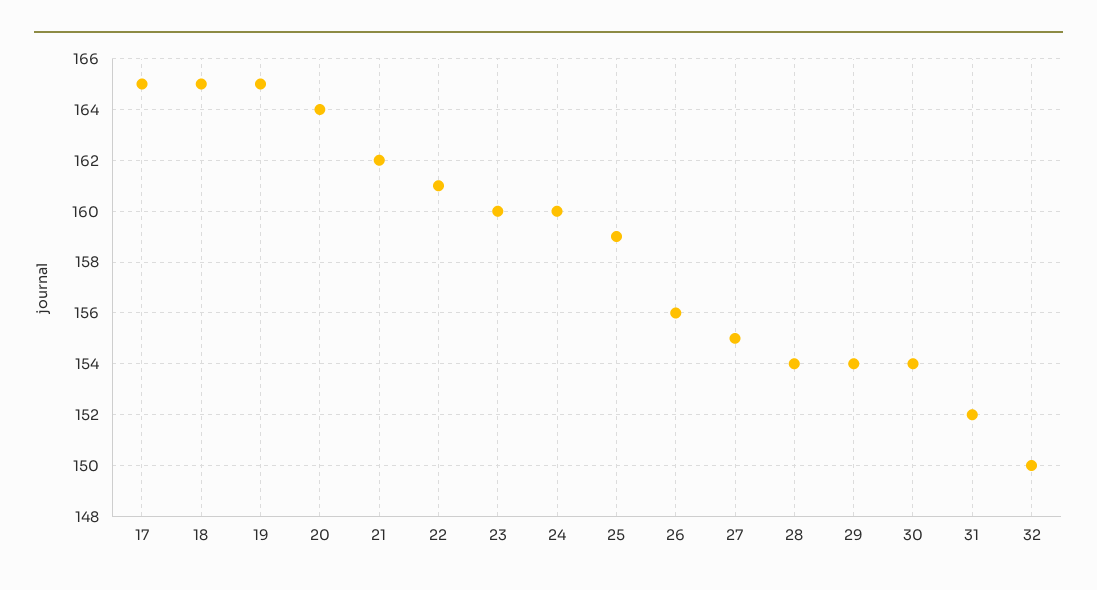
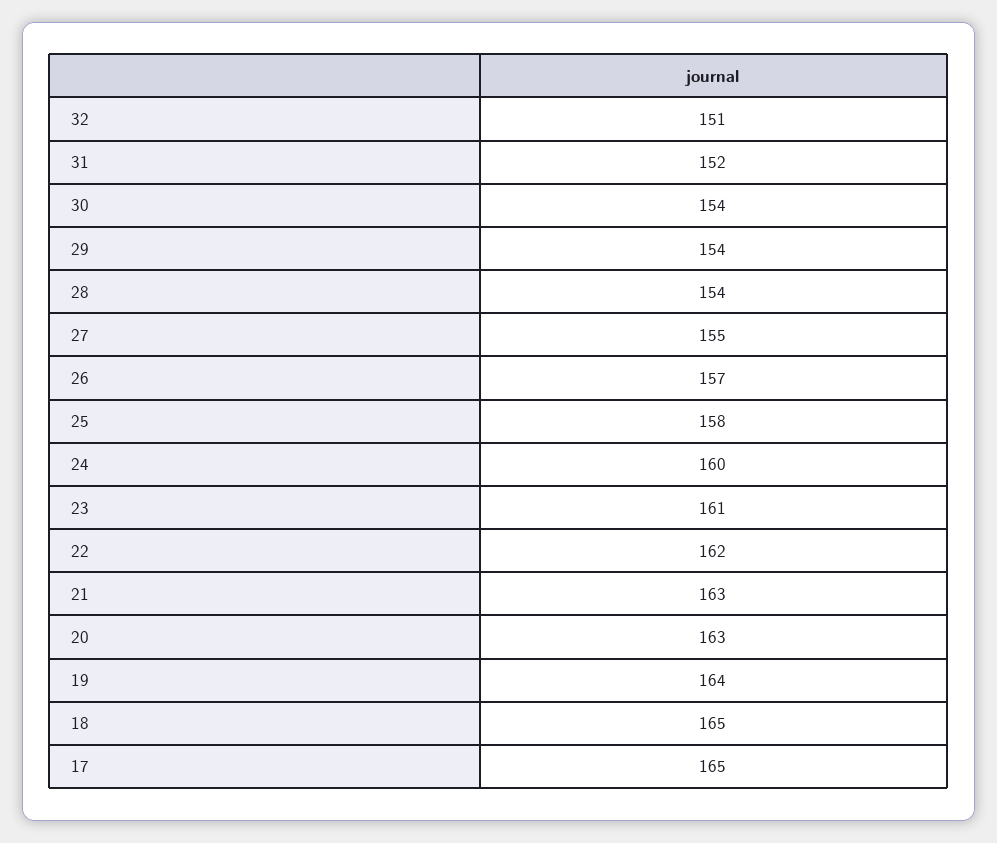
19: 165 -> 164
20: 164 -> 163
21: 162 -> 163
22: 161 -> 162
23: 160 -> 161
25: 159 -> 158
26: 156 -> 157
32: 150 -> 151

